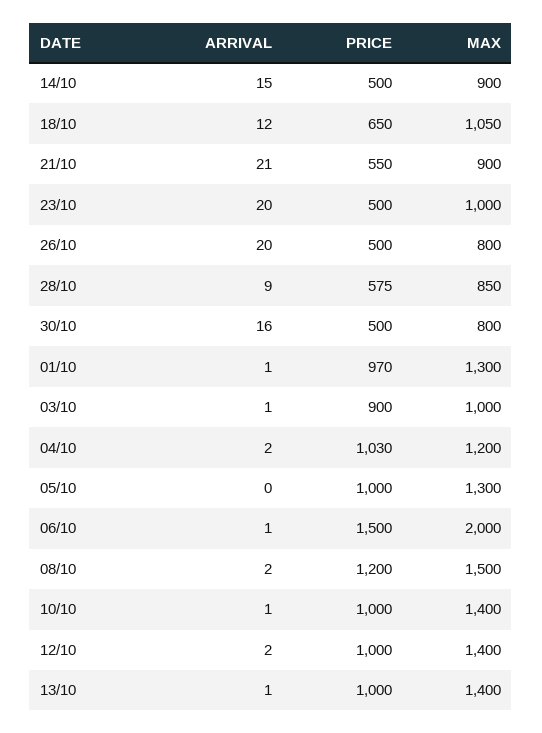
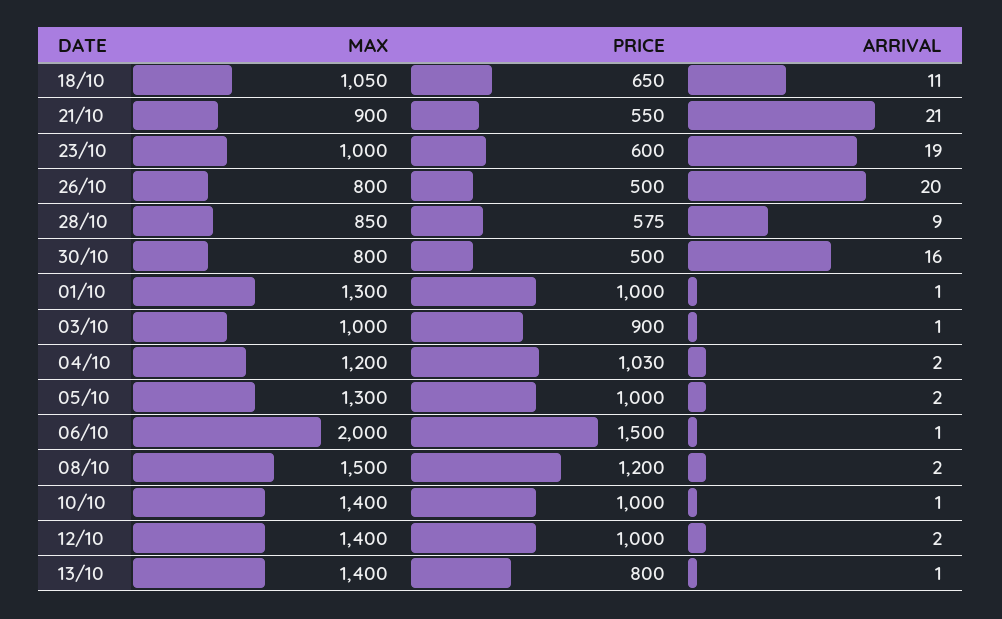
ARRIVAL, 14/10: 15 -> none
PRICE, 14/10: 500 -> none
MAX, 14/10: 900 -> none
ARRIVAL, 18/10: 12 -> 11
ARRIVAL, 23/10: 20 -> 19
PRICE, 23/10: 500 -> 600
PRICE, 01/10: 970 -> 1000
ARRIVAL, 05/10: 0 -> 2
PRICE, 13/10: 1000 -> 800

